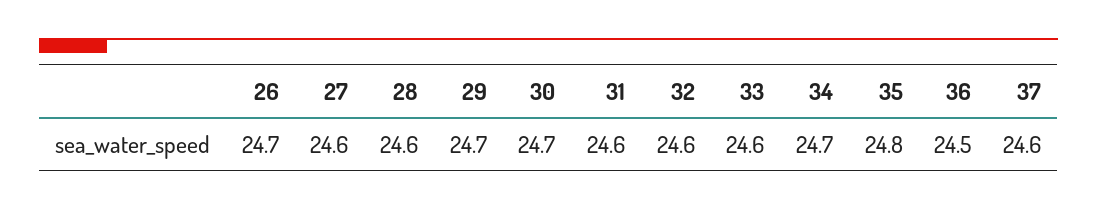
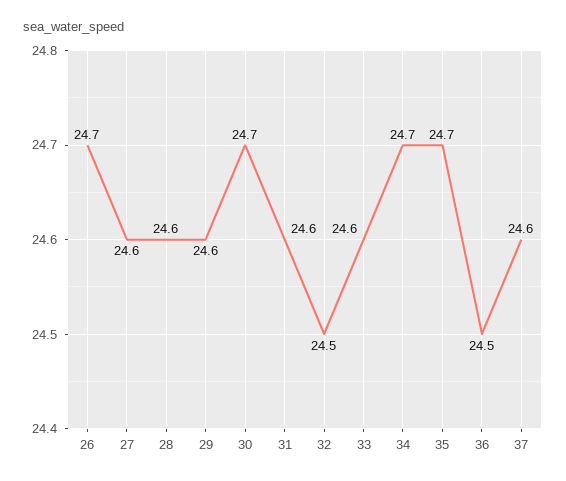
29: 24.7 -> 24.6
32: 24.6 -> 24.5
35: 24.8 -> 24.7

